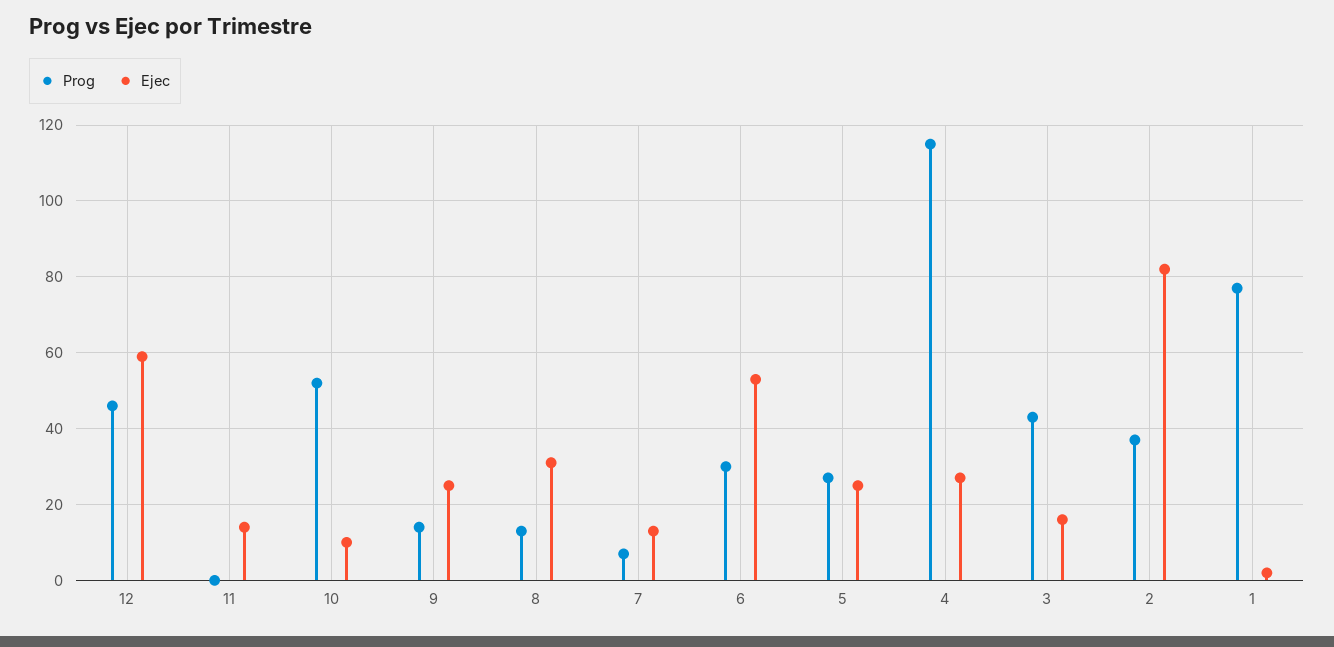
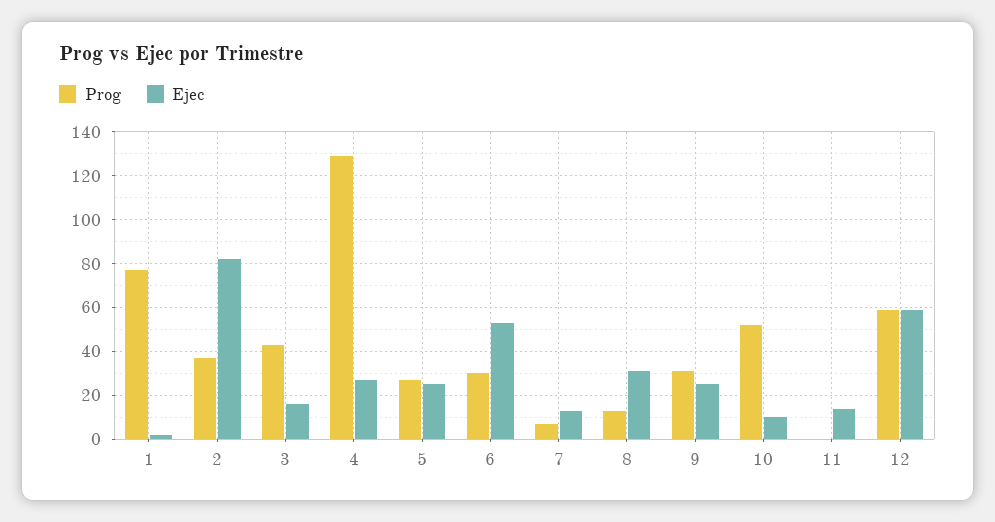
Prog, 12: 45 -> 60
Prog, 9: 15 -> 30
Prog, 4: 115 -> 130

